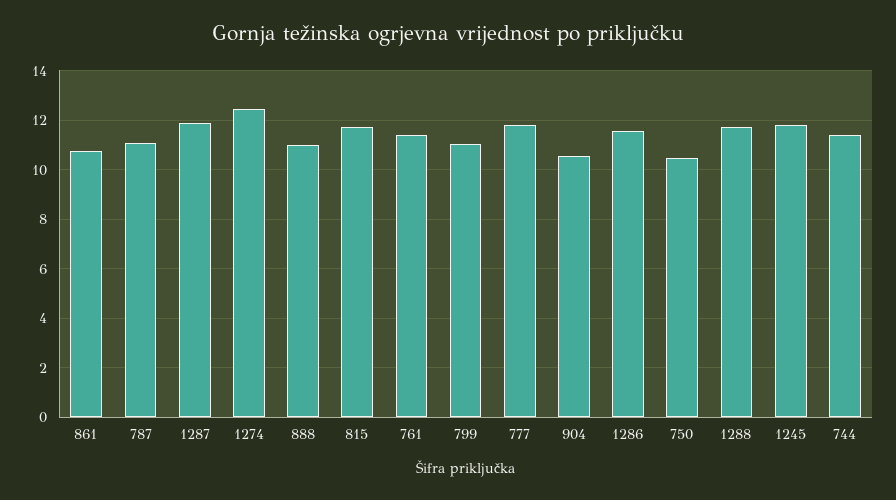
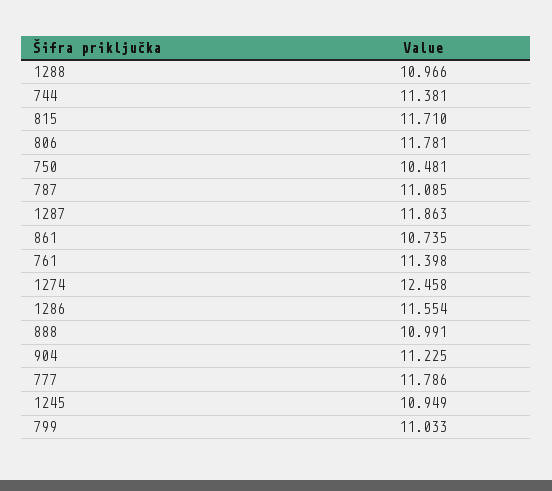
904: 10.5 -> 11.225
1288: 11.75 -> 10.966
1245: 11.75 -> 10.949
806: none -> 11.781

